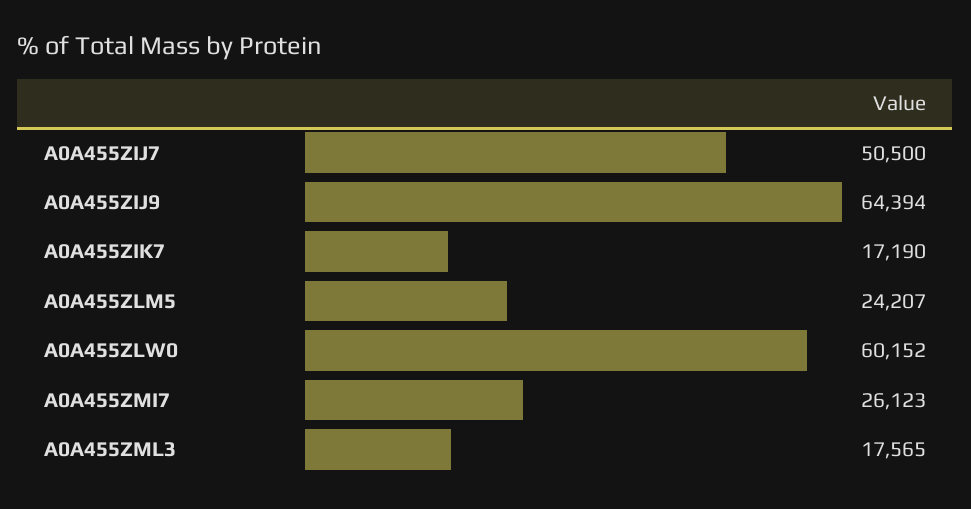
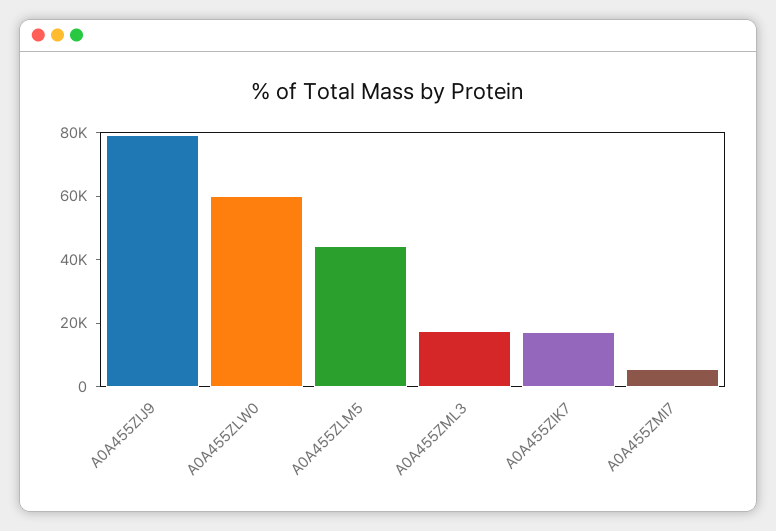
A0A455ZIJ7: 50500 -> none
A0A455ZIJ9: 64394 -> 80000
A0A455ZLM5: 24207 -> 45000
A0A455ZMI7: 26123 -> 5000

